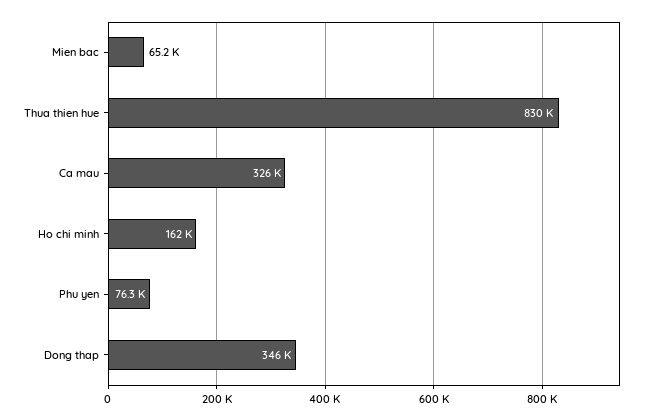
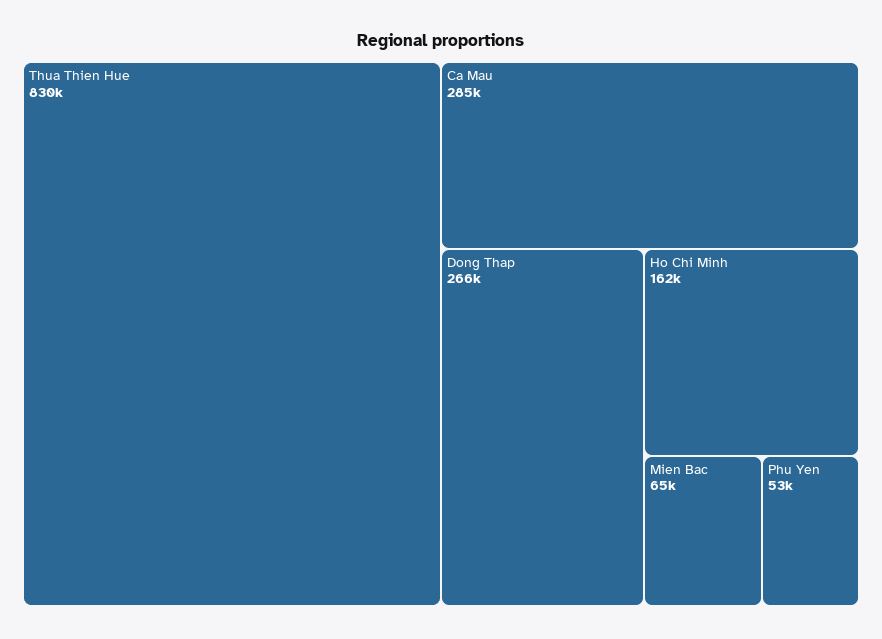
Ca mau: 326000 -> 285000
Phu yen: 76300 -> 53000
Dong thap: 346000 -> 266000

